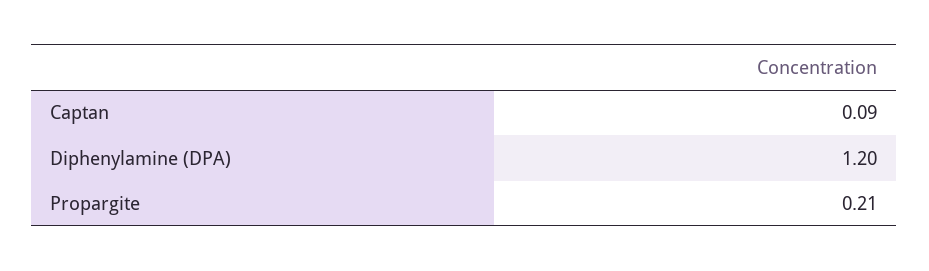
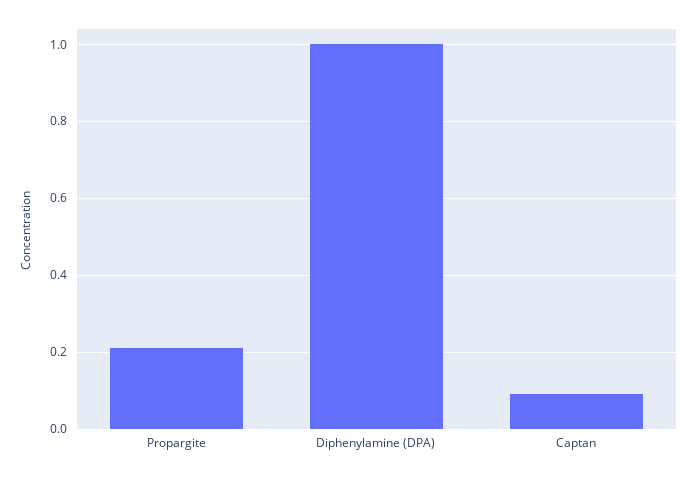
Diphenylamine (DPA): 1.2 -> 1

